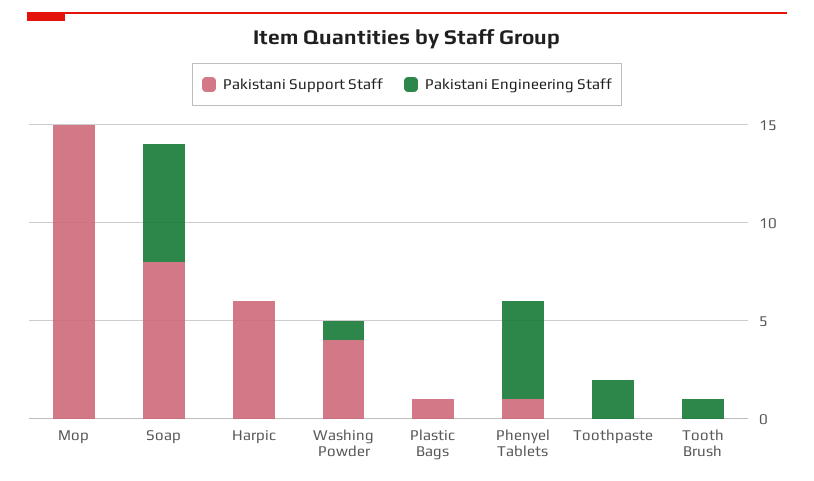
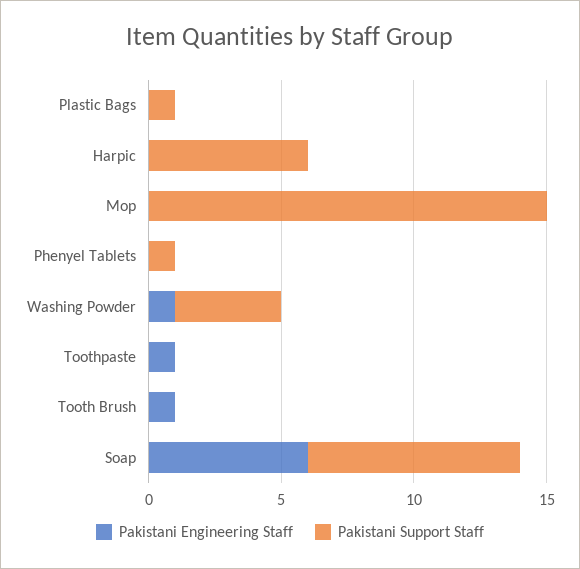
Pakistani Engineering Staff, Phenyel Tablets: 5 -> 0
Pakistani Engineering Staff, Toothpaste: 2 -> 1

